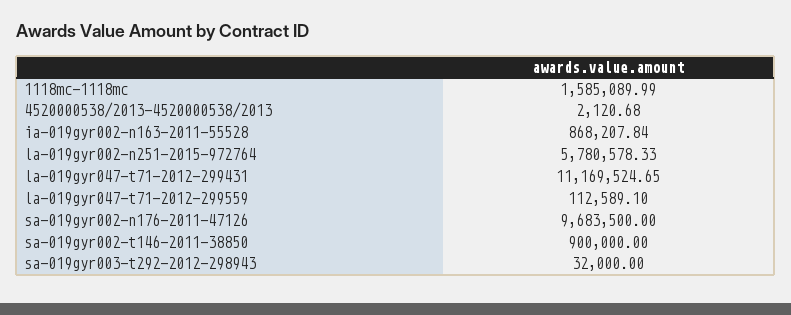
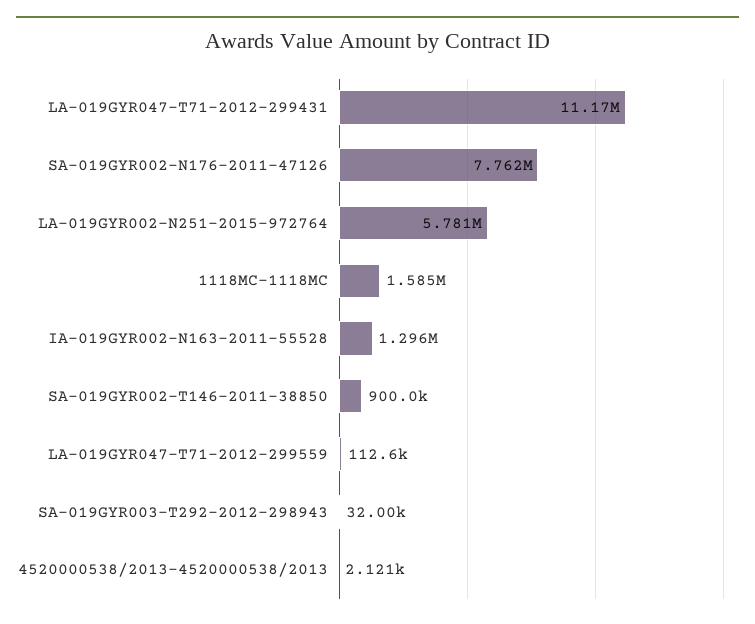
ia-019gyr002-n163-2011-55528: 868207.84 -> 1296000
sa-019gyr002-n176-2011-47126: 9683500 -> 7762000

